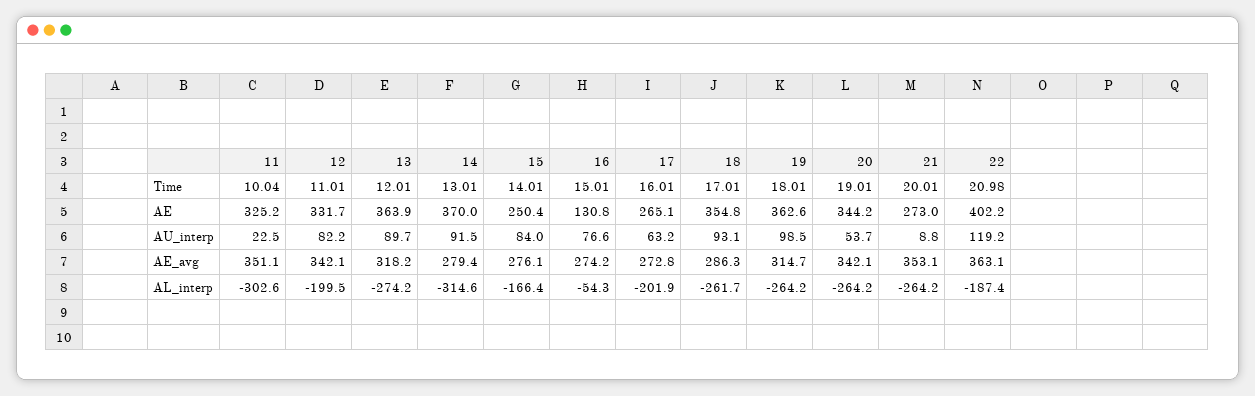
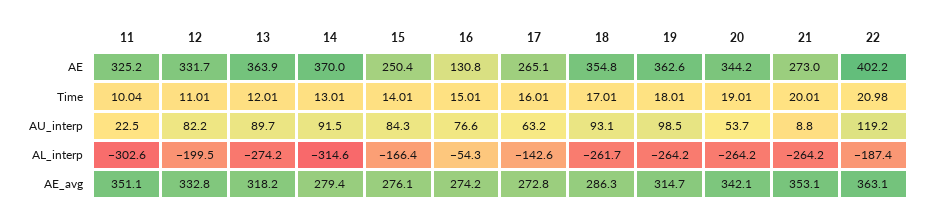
15, AU_interp: 84 -> 84.3
12, AE_avg: 342.1 -> 332.8
17, AL_interp: -201.9 -> -142.6

